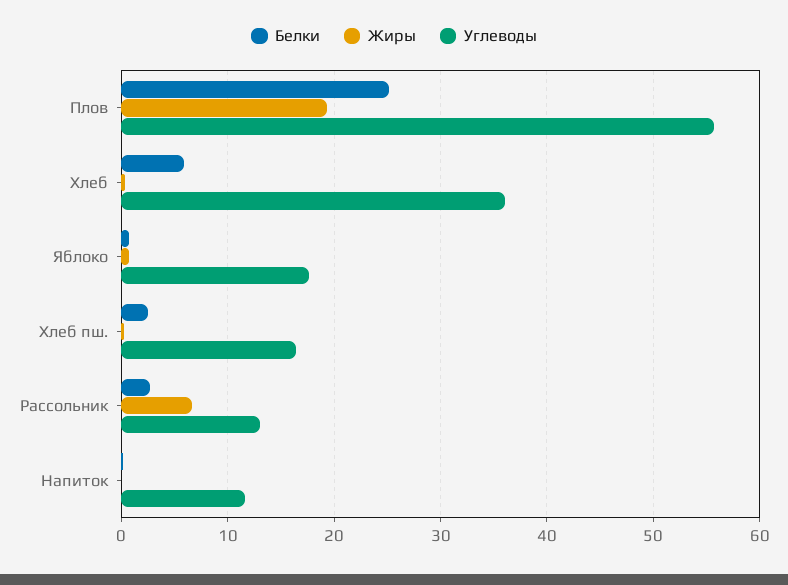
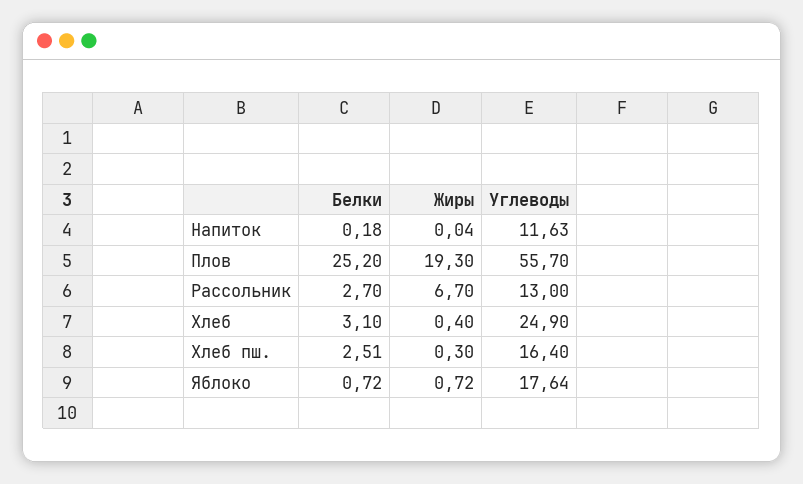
Белки, Хлеб: 6 -> 3.1
Углеводы, Хлеб: 36 -> 24.9

